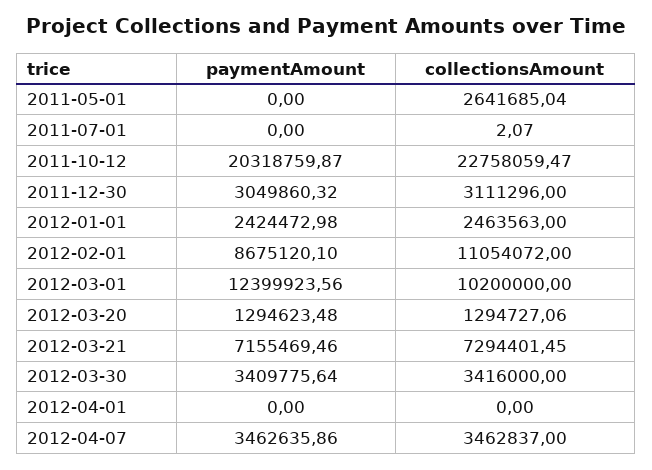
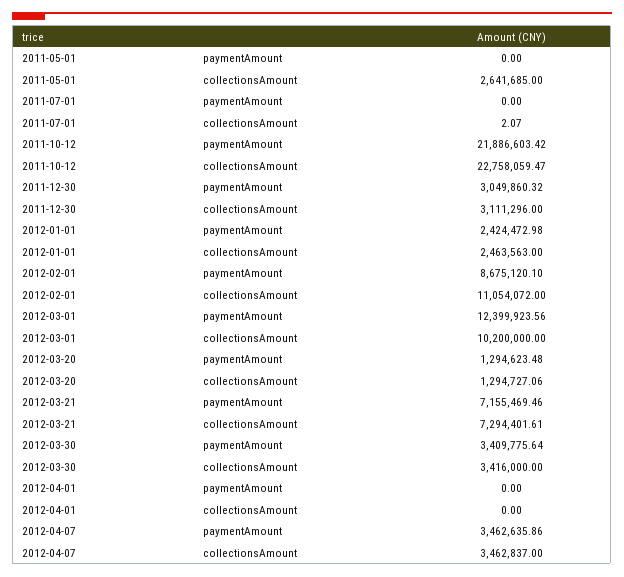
collectionsAmount, 2011-05-01: 2641685.04 -> 2641685
paymentAmount, 2011-10-12: 20318759.87 -> 21886603.42
collectionsAmount, 2012-03-21: 7294401.45 -> 7294401.61

